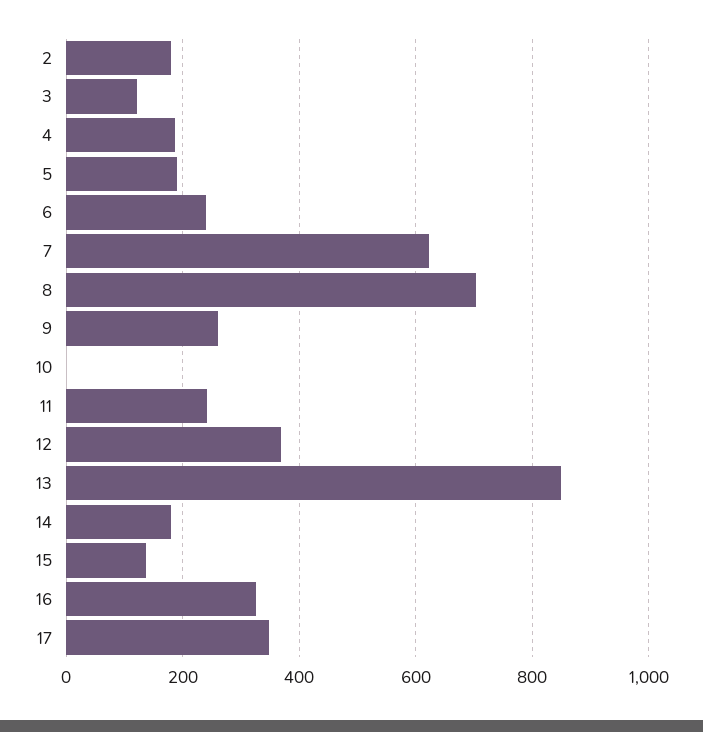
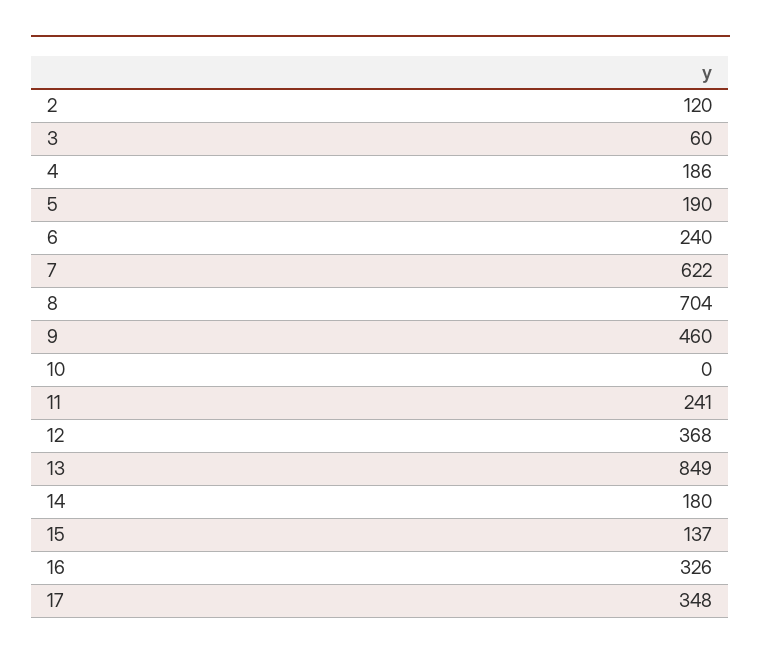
2: 180 -> 120
3: 120 -> 60
9: 260 -> 460

